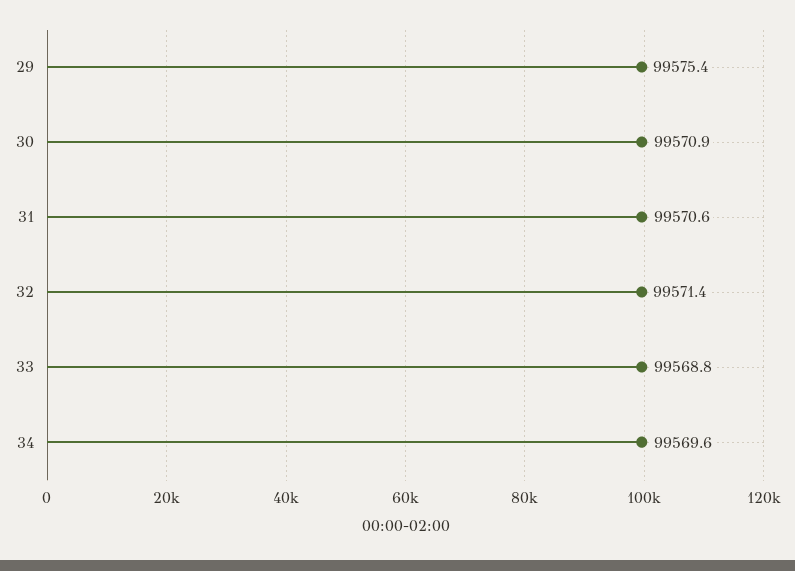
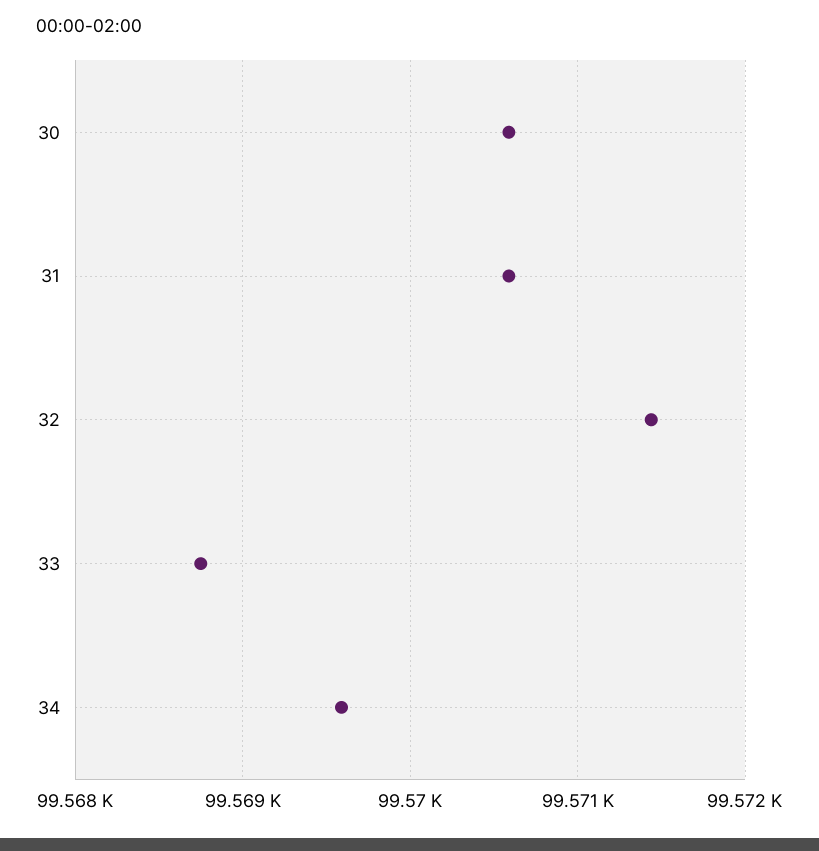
29: 99575.4 -> none
30: 99570.9 -> 99570.6

